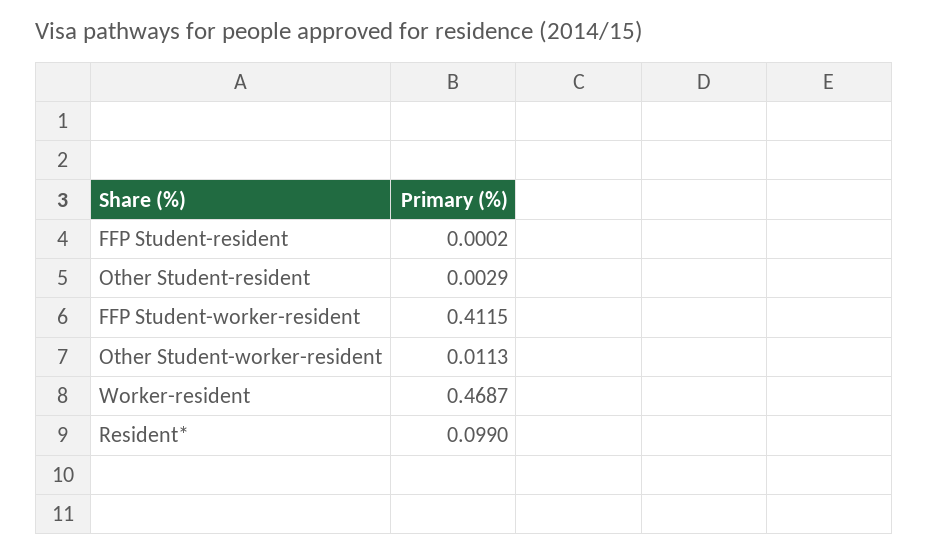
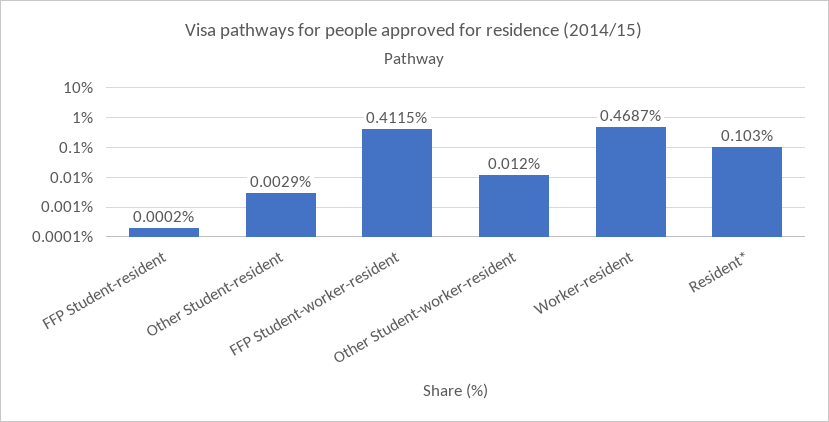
Other Student-worker-resident: 0.0113 -> 0.012
Resident*: 0.099 -> 0.103

